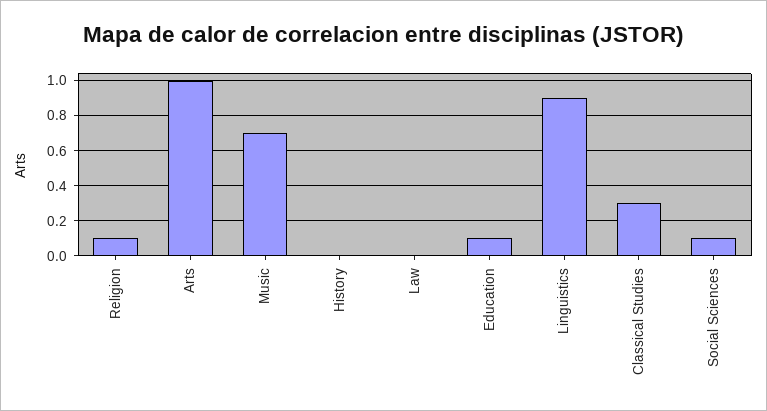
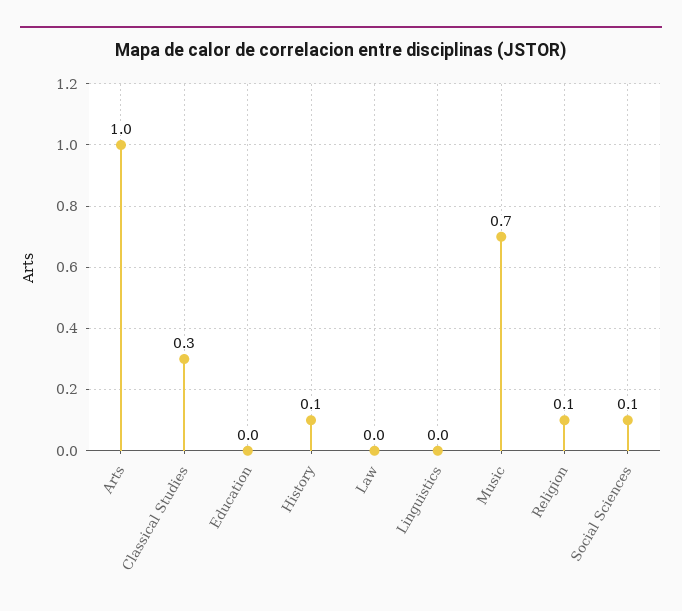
History: 0 -> 0.1
Education: 0.1 -> 0
Linguistics: 0.9 -> 0

